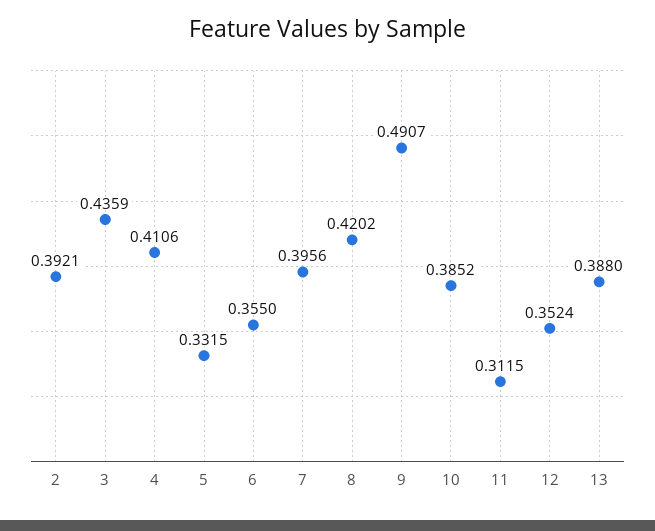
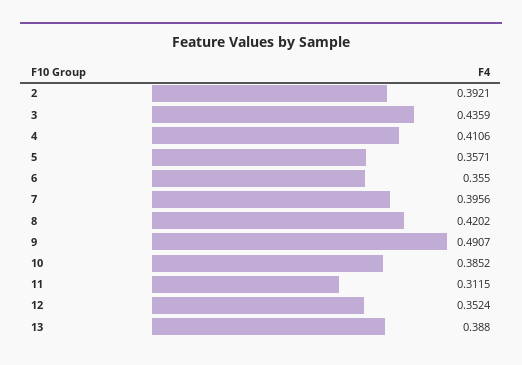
5: 0.3315 -> 0.3571

